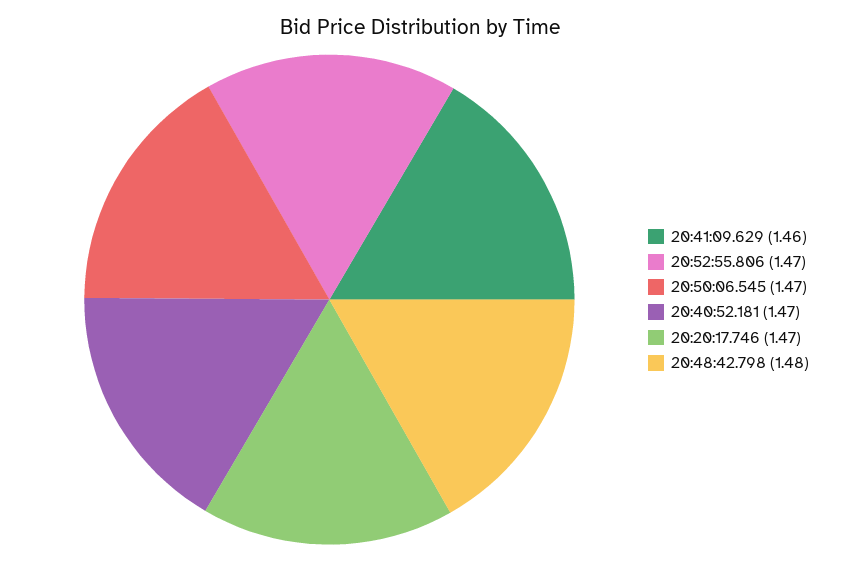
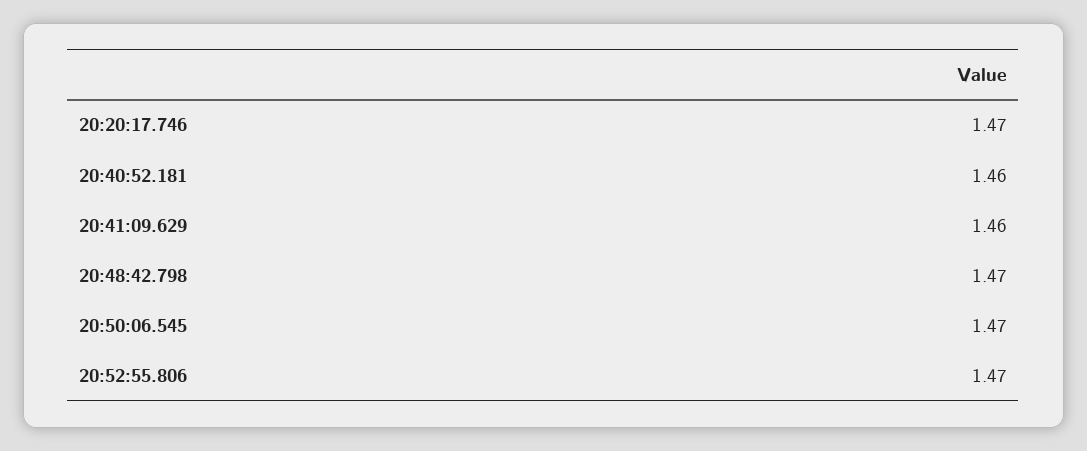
20:40:52.181: 1.47 -> 1.46
20:48:42.798: 1.48 -> 1.47

